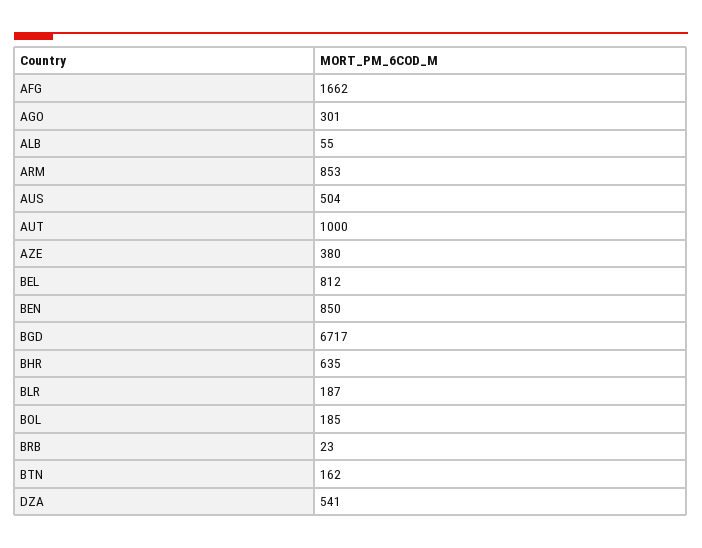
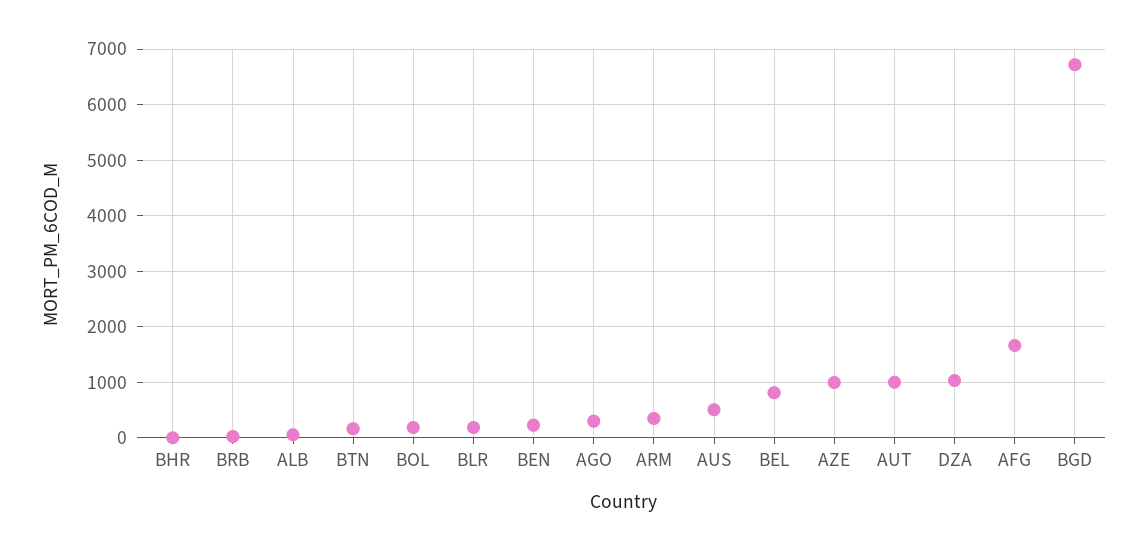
ARM: 853 -> 400
AZE: 380 -> 1000
BEN: 850 -> 200
BHR: 635 -> 0
DZA: 541 -> 1000

